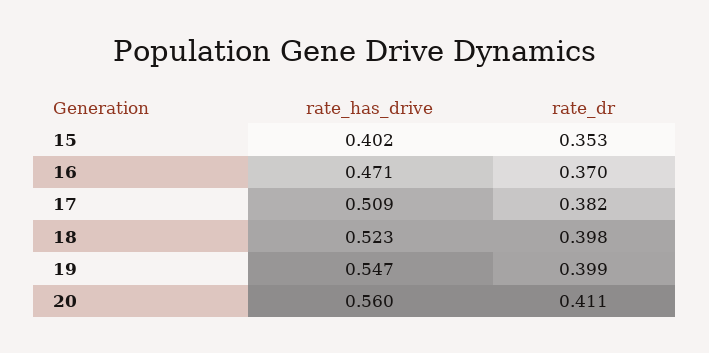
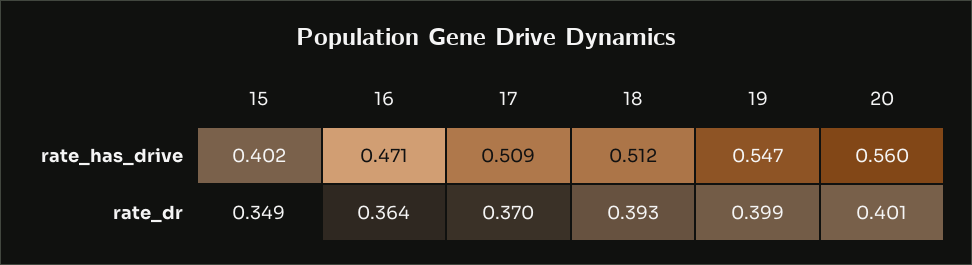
rate_dr, 15: 0.353 -> 0.349
rate_dr, 16: 0.37 -> 0.364
rate_dr, 17: 0.382 -> 0.37
rate_has_drive, 18: 0.523 -> 0.512
rate_dr, 18: 0.398 -> 0.393
rate_dr, 20: 0.411 -> 0.401

